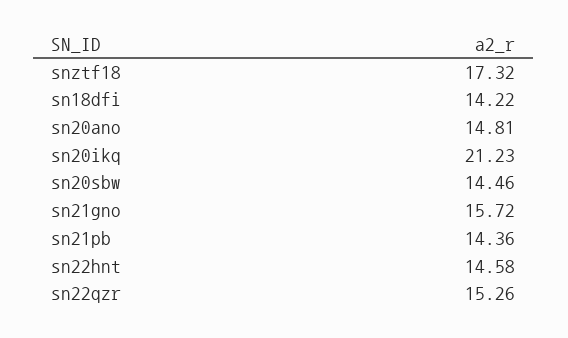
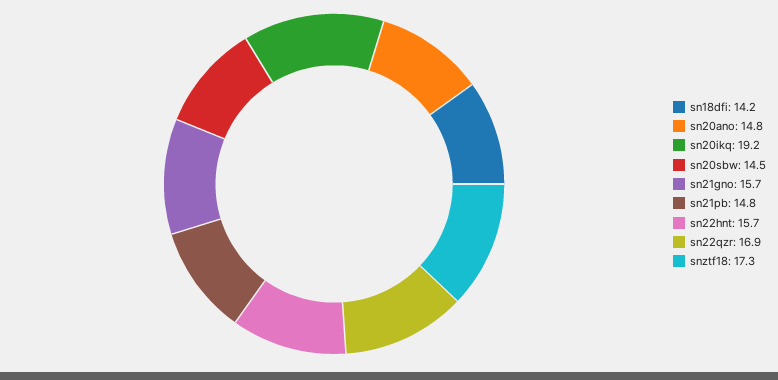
sn20ikq: 21.23 -> 19.2
sn21pb: 14.36 -> 14.8
sn22hnt: 14.58 -> 15.7
sn22qzr: 15.26 -> 16.9

